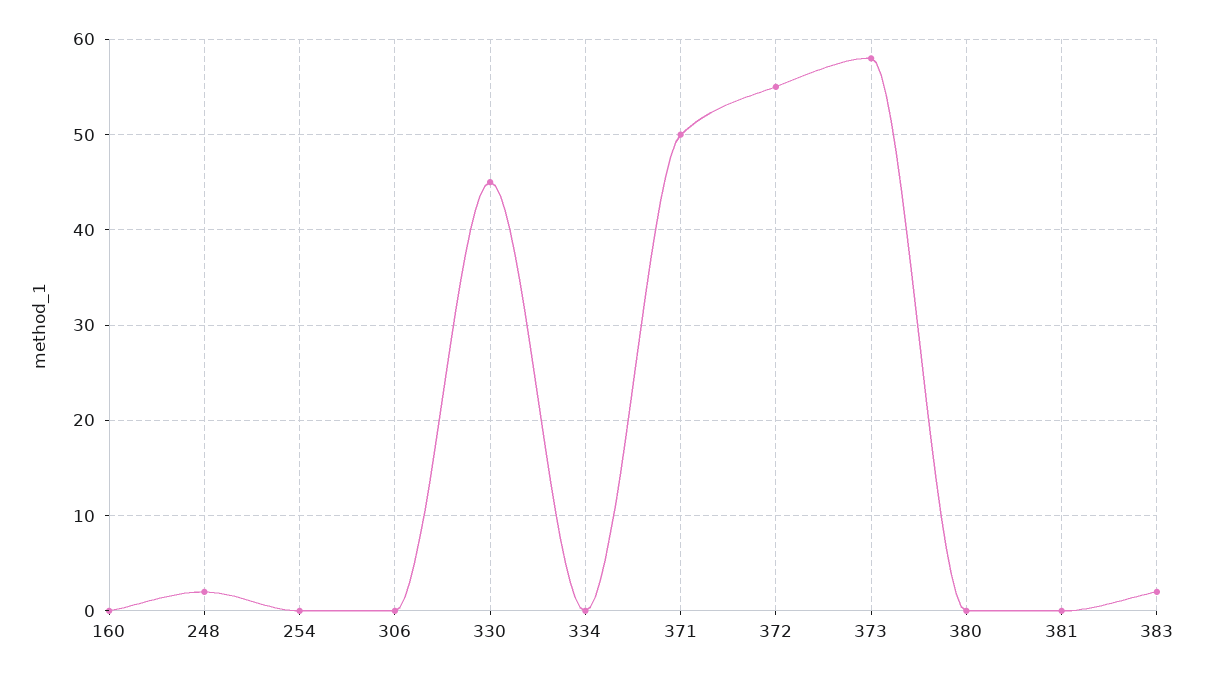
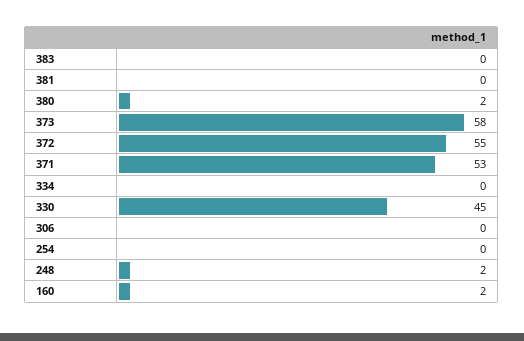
160: 0 -> 2
371: 50 -> 53
380: 0 -> 2
383: 2 -> 0

